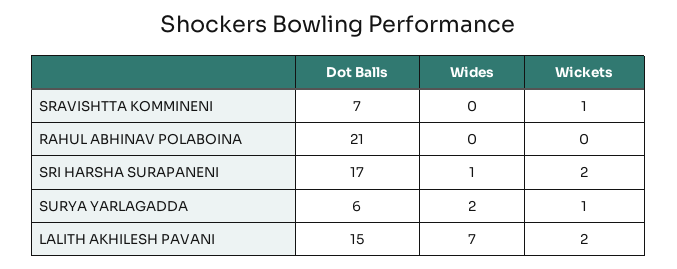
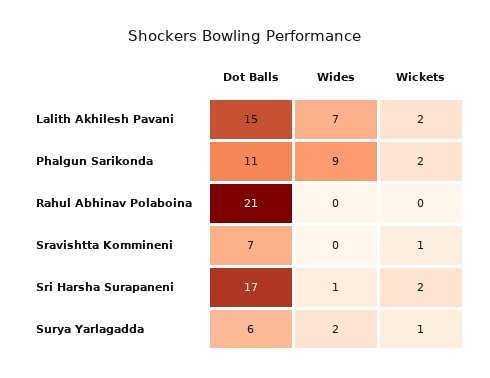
Dot Balls, Phalgun Sarikonda: none -> 11
Wides, Phalgun Sarikonda: none -> 9
Wickets, Phalgun Sarikonda: none -> 2

